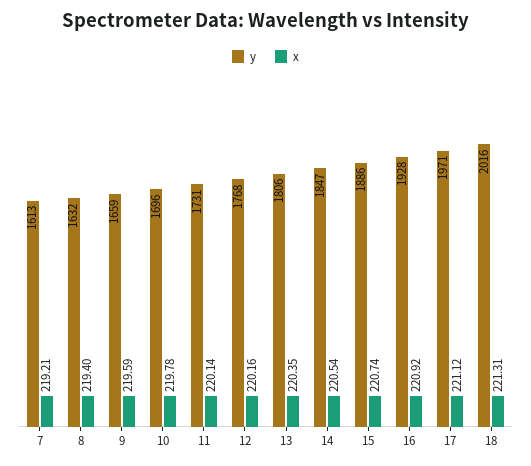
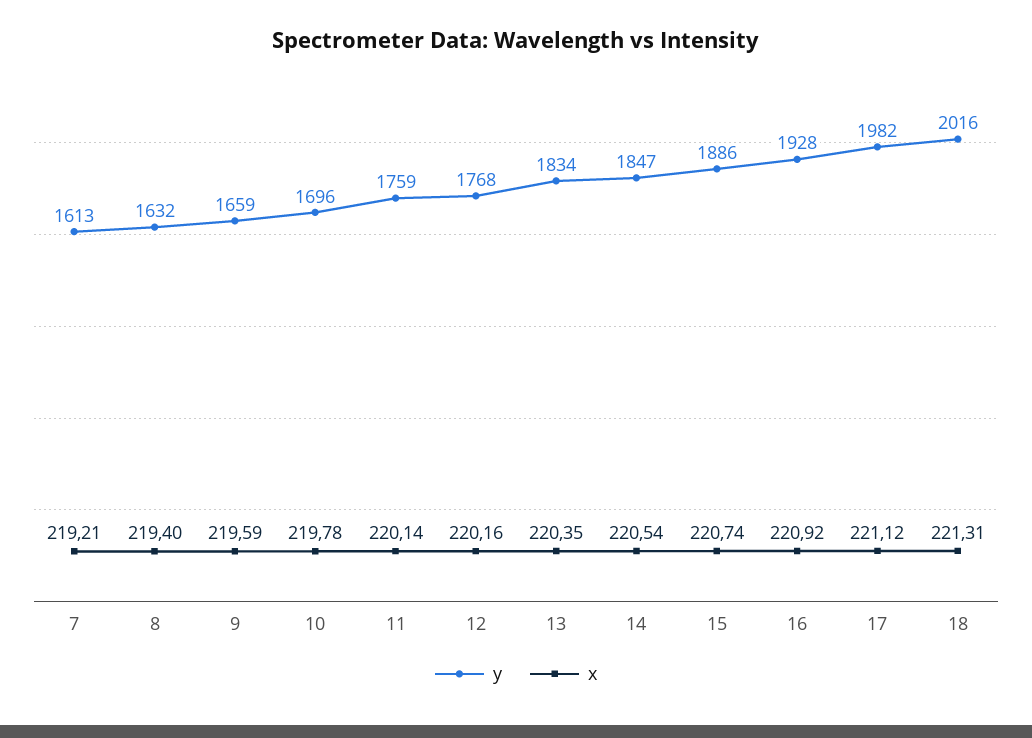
y, 11: 1731 -> 1759
y, 13: 1806 -> 1834
y, 17: 1971 -> 1982

